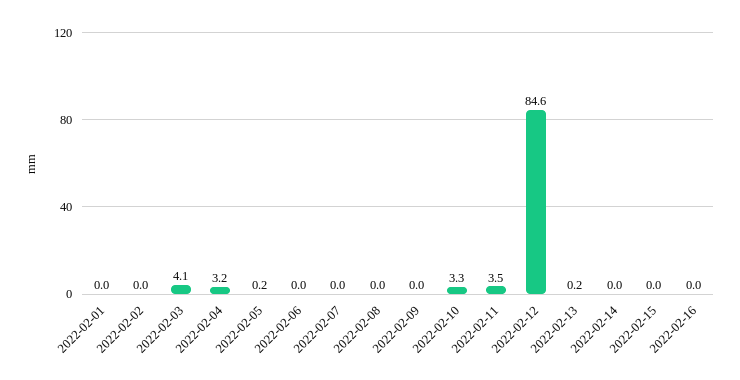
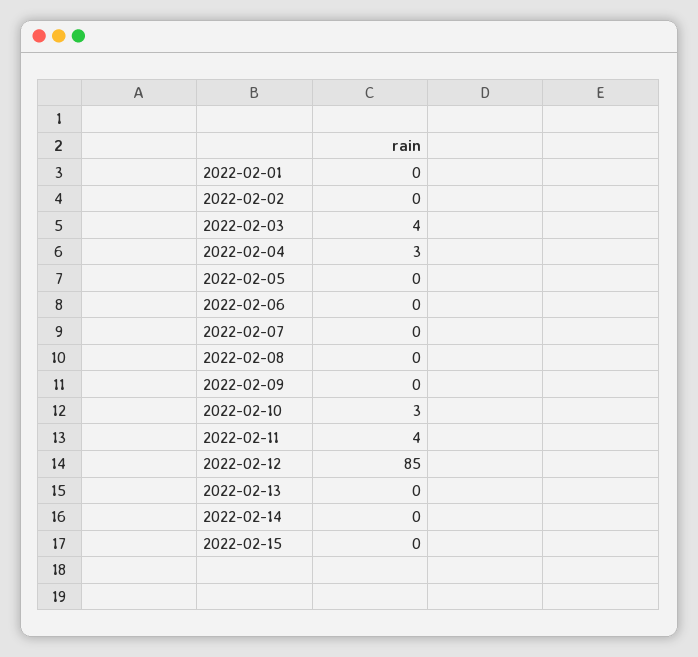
2022-02-16: 0 -> none

